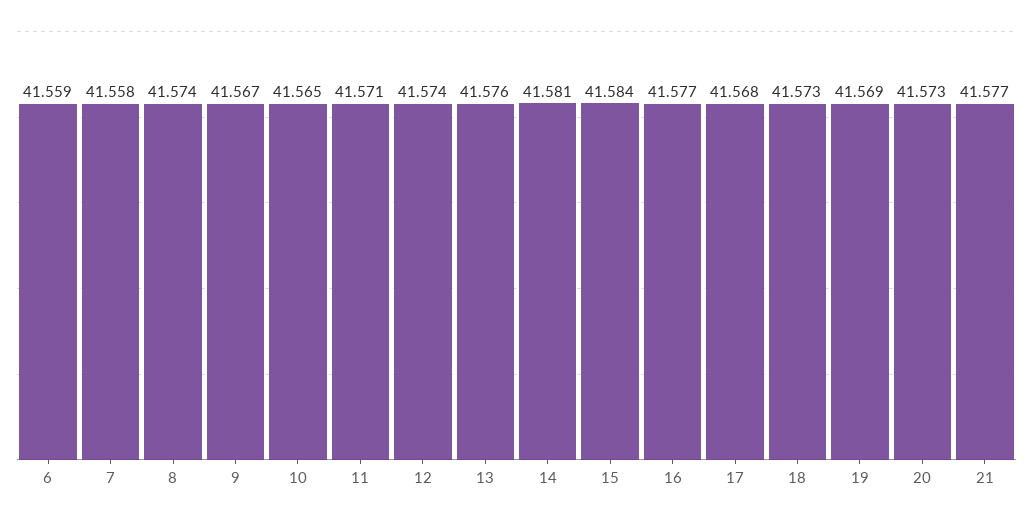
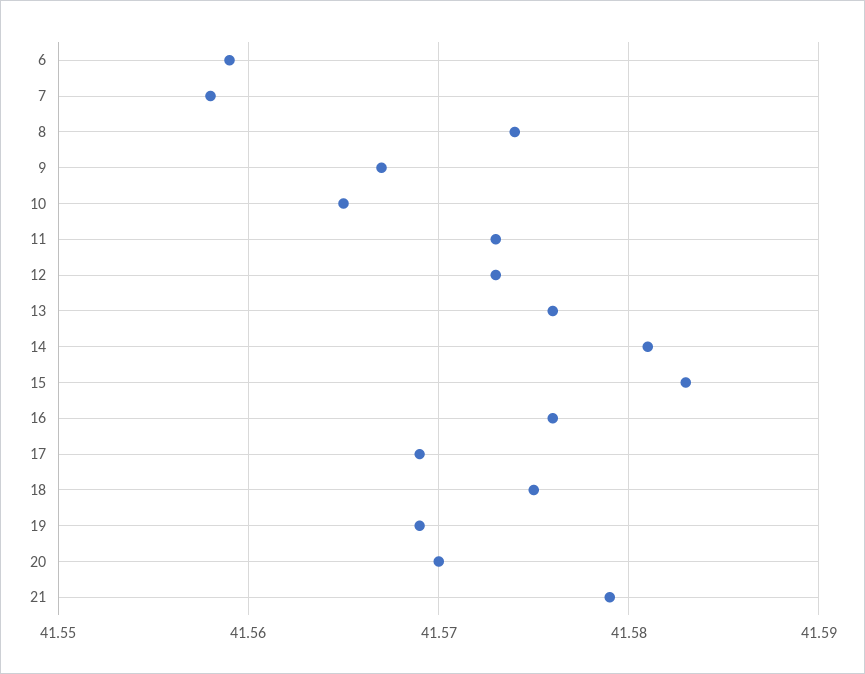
11: 41.571 -> 41.573
12: 41.574 -> 41.573
15: 41.584 -> 41.583
16: 41.577 -> 41.576
17: 41.568 -> 41.569
18: 41.573 -> 41.575
20: 41.573 -> 41.57
21: 41.577 -> 41.579

